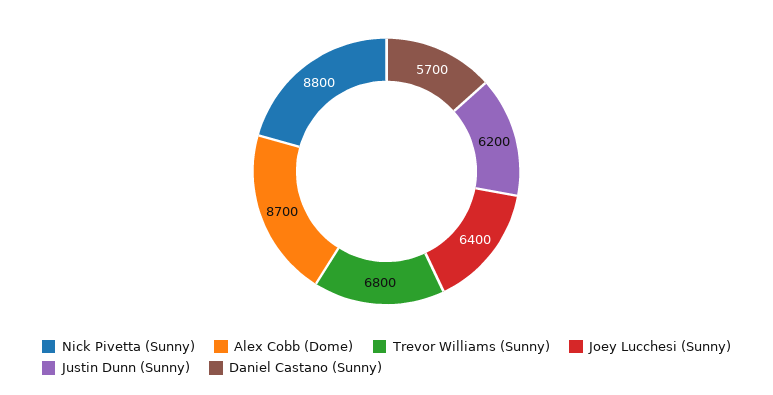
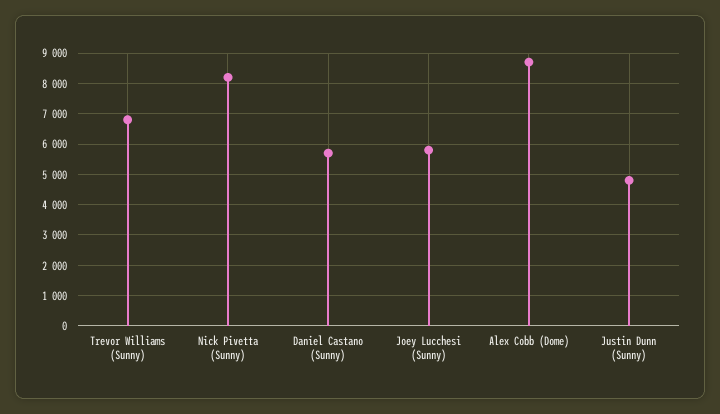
Nick Pivetta (Sunny): 8800 -> 8200
Joey Lucchesi (Sunny): 6400 -> 5800
Justin Dunn (Sunny): 6200 -> 4800

